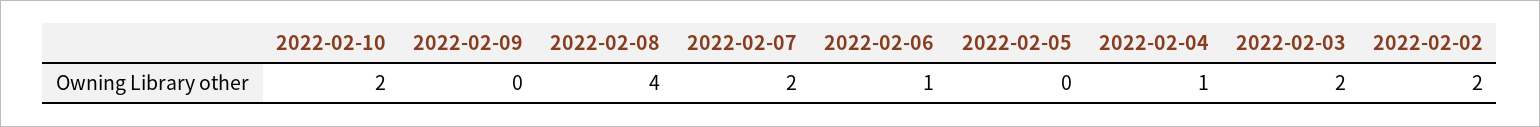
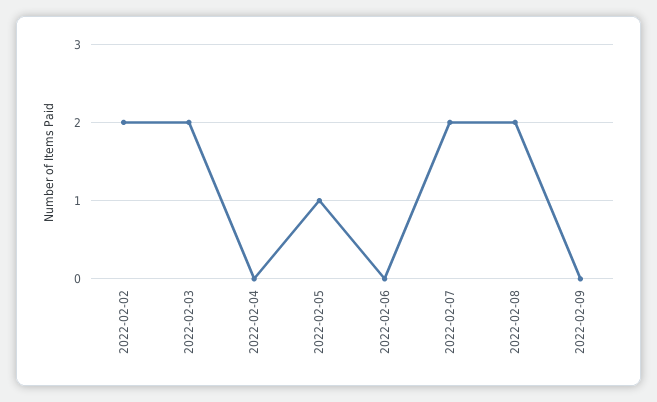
2022-02-10: 2 -> none
2022-02-08: 4 -> 2
2022-02-06: 1 -> 0
2022-02-05: 0 -> 1
2022-02-04: 1 -> 0

